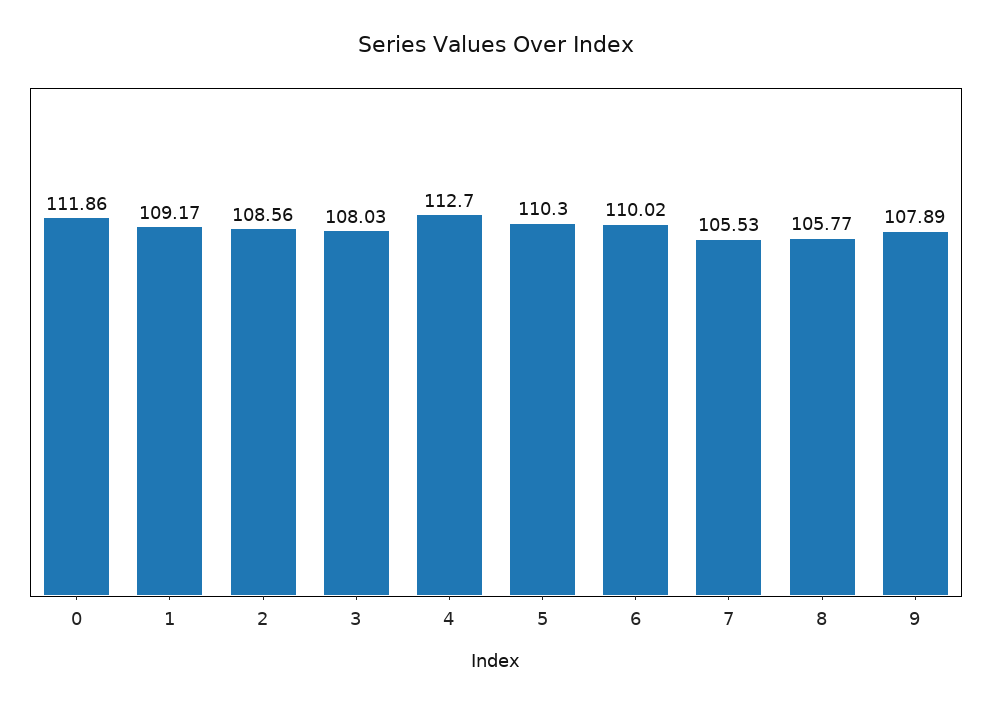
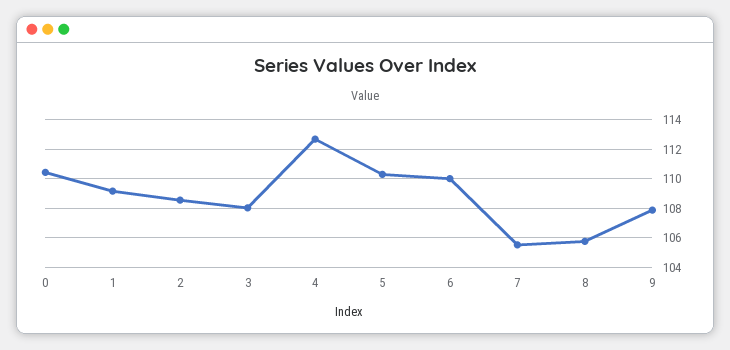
0: 111.86 -> 110.5

